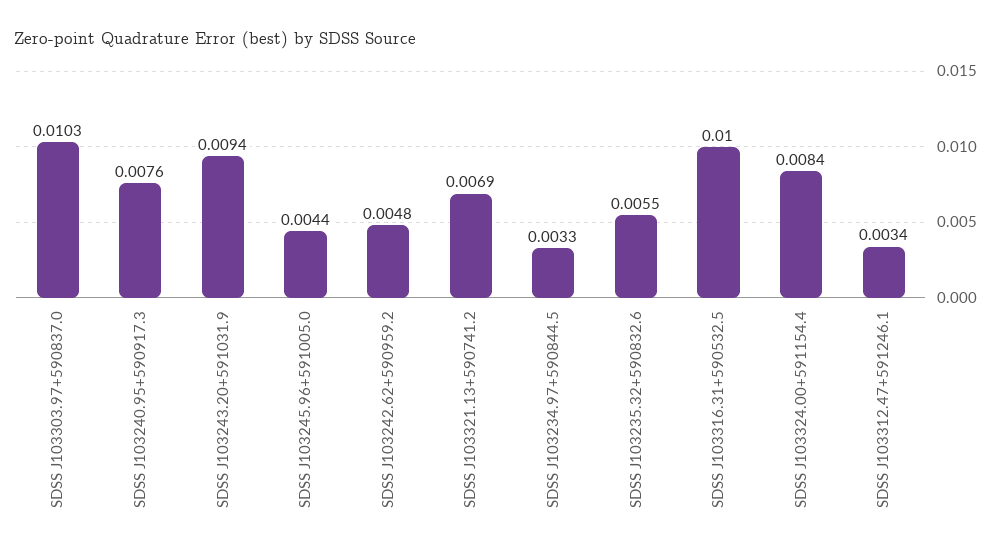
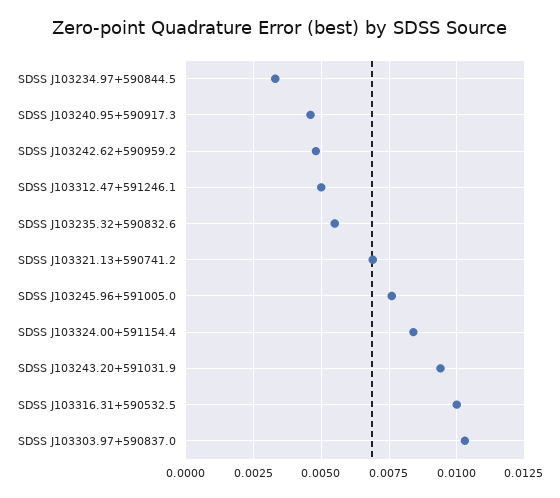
SDSS J103240.95+590917.3: 0.0076 -> 0.0045
SDSS J103245.96+591005.0: 0.0044 -> 0.0075
SDSS J103312.47+591246.1: 0.0034 -> 0.005

